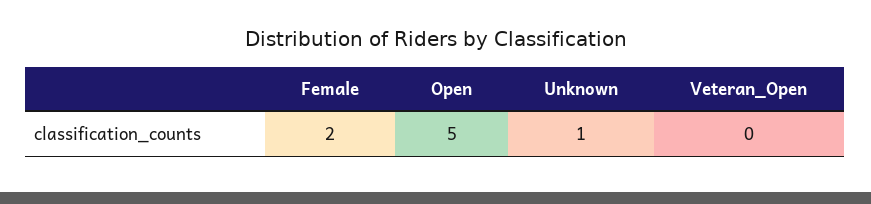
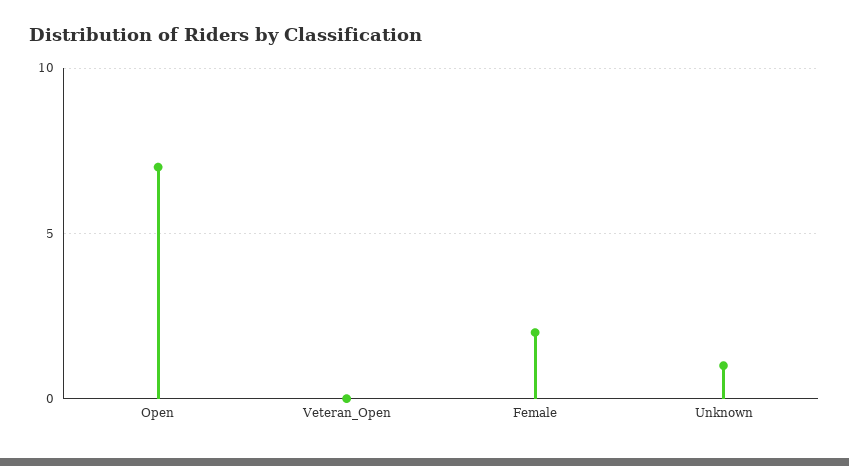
Open: 5 -> 7

